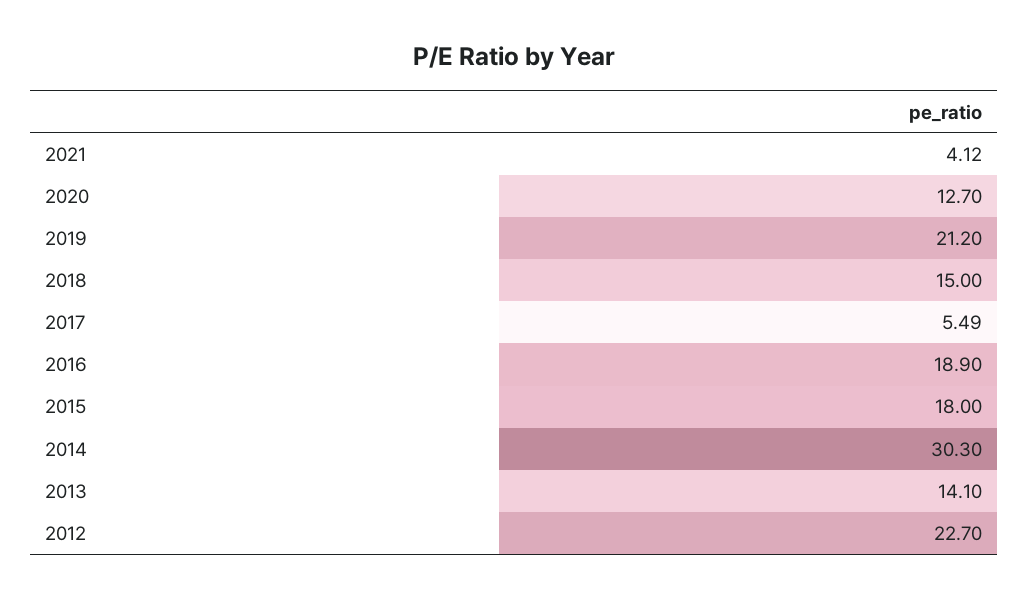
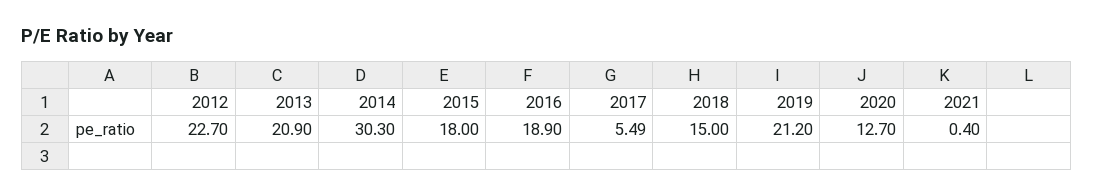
2021: 4.12 -> 0.4
2013: 14.1 -> 20.9

